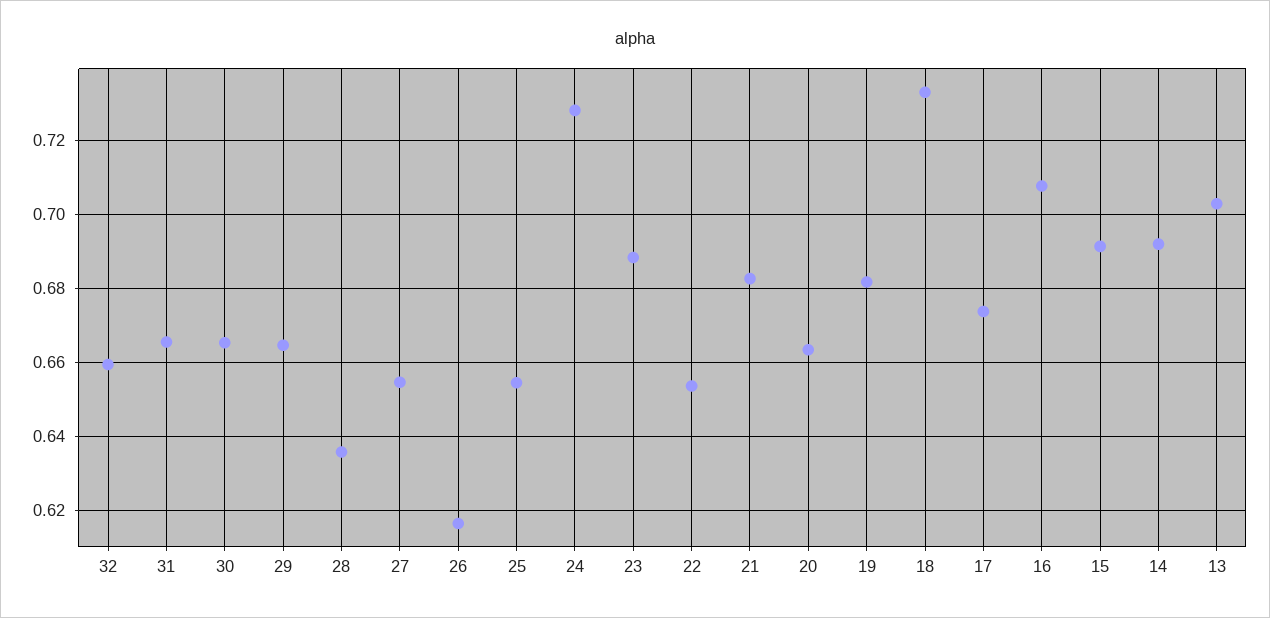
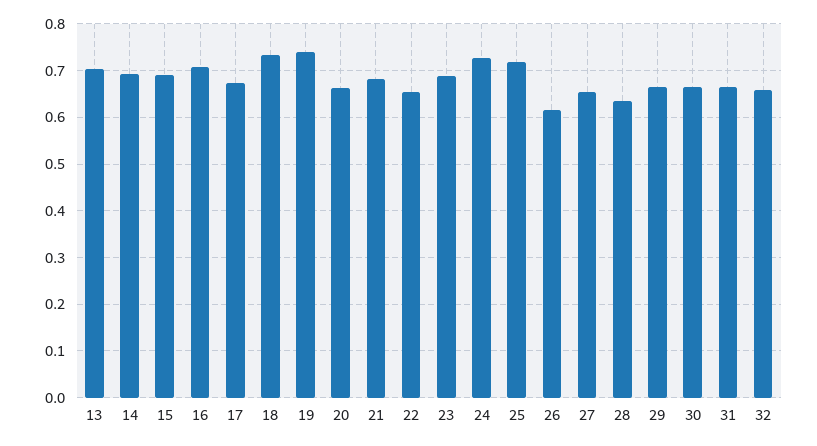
25: 0.654 -> 0.72
19: 0.682 -> 0.74

